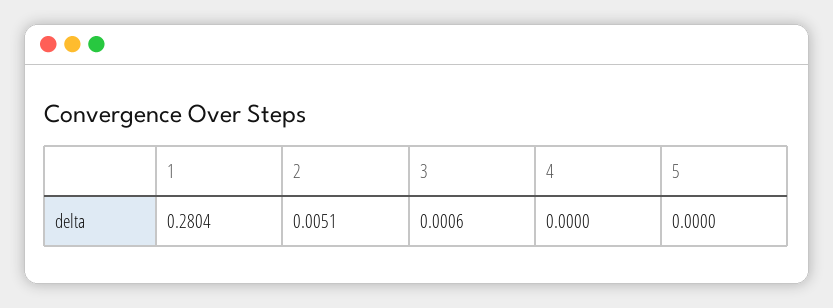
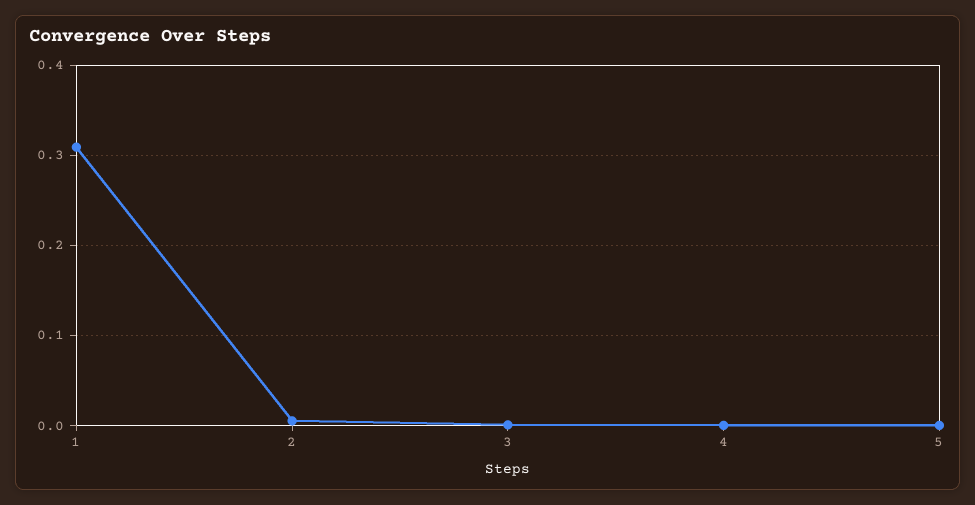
1: 0.2804 -> 0.31

